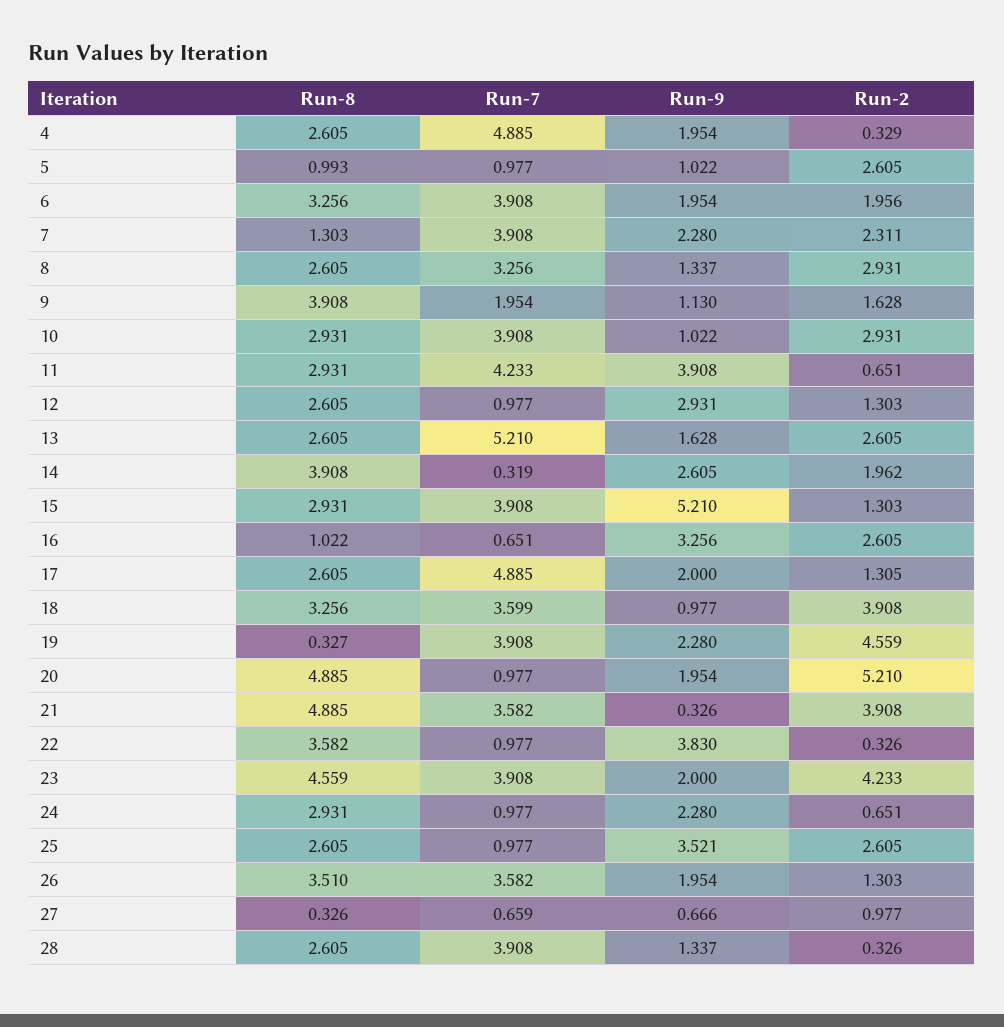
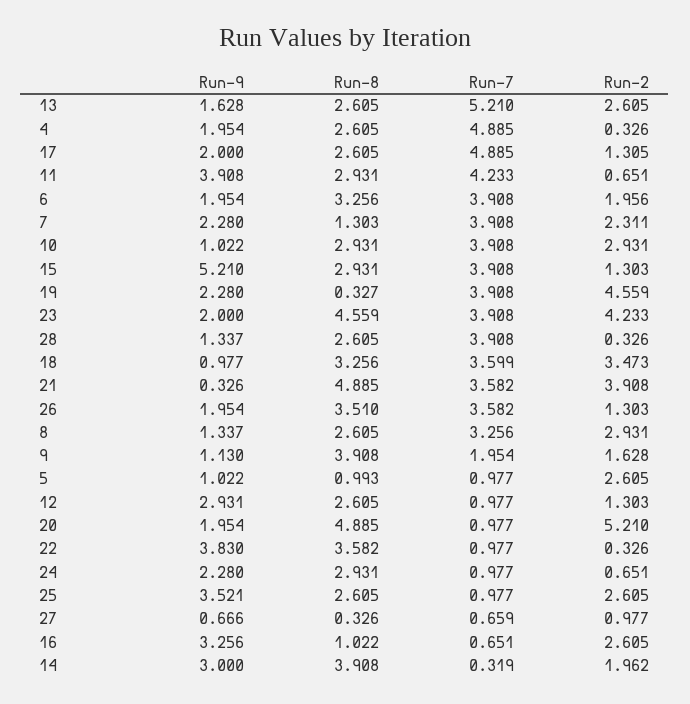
Run-2, 4: 0.329 -> 0.326
Run-9, 14: 2.605 -> 3
Run-2, 18: 3.908 -> 3.473

